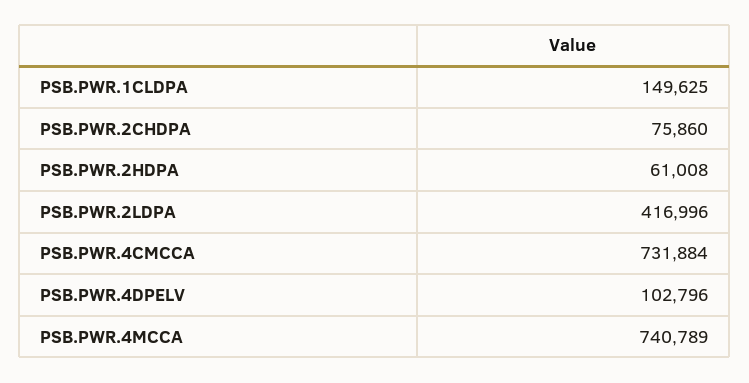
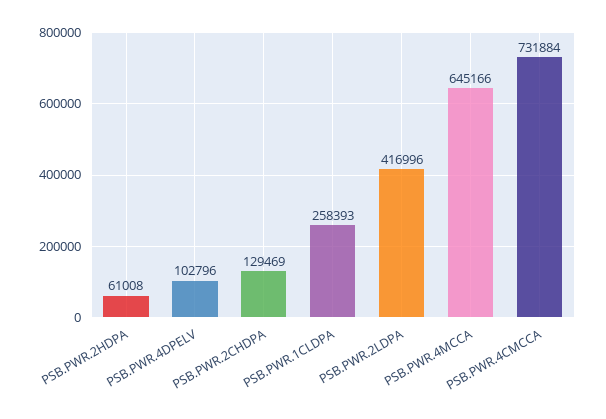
PSB.PWR.1CLDPA: 149625 -> 258393
PSB.PWR.2CHDPA: 75860 -> 129469
PSB.PWR.4MCCA: 740789 -> 645166

